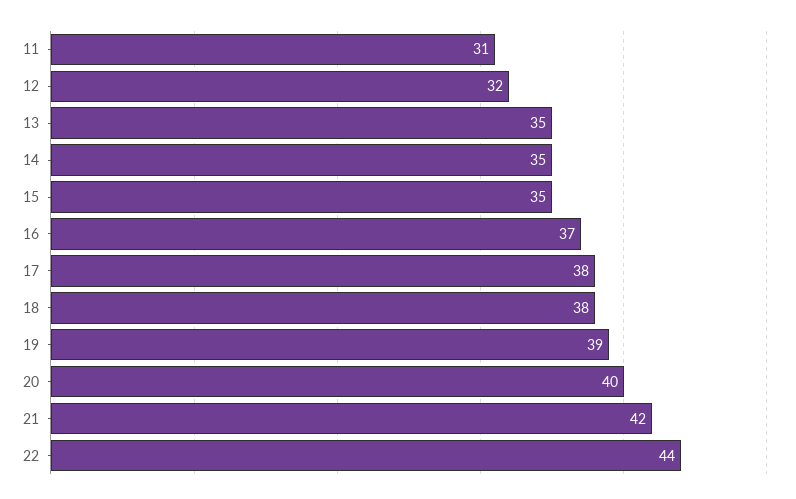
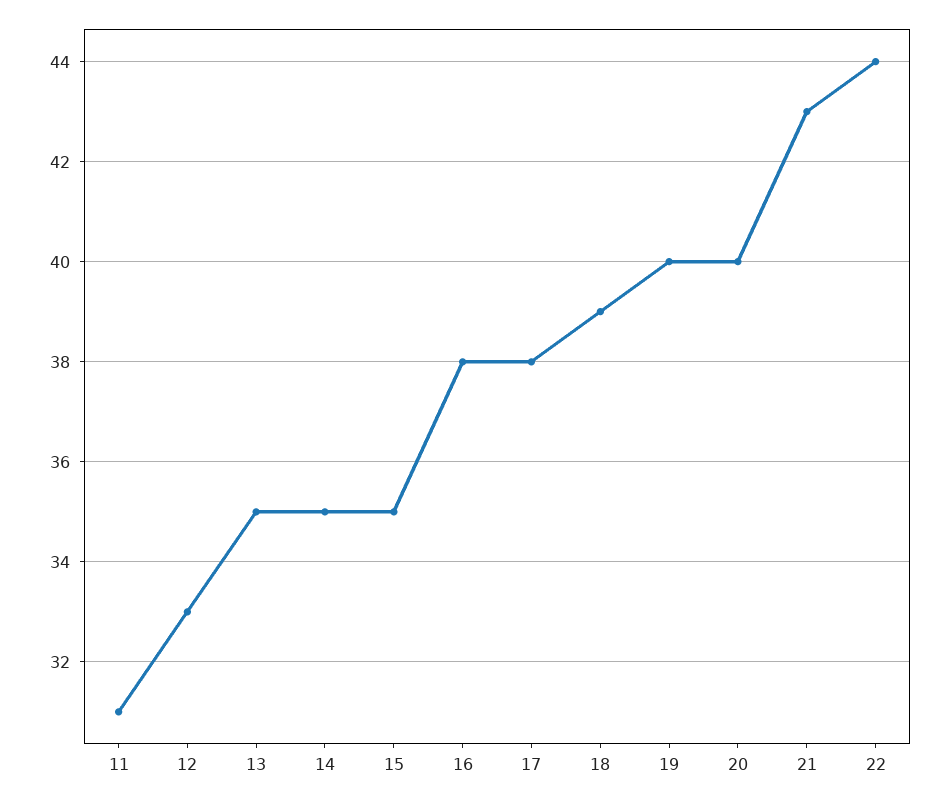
12: 32 -> 33
16: 37 -> 38
18: 38 -> 39
19: 39 -> 40
21: 42 -> 43

